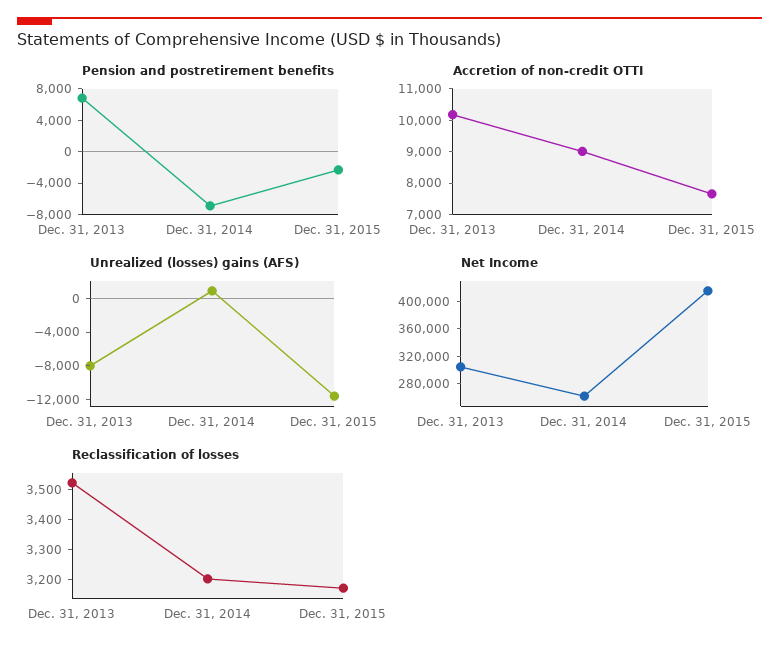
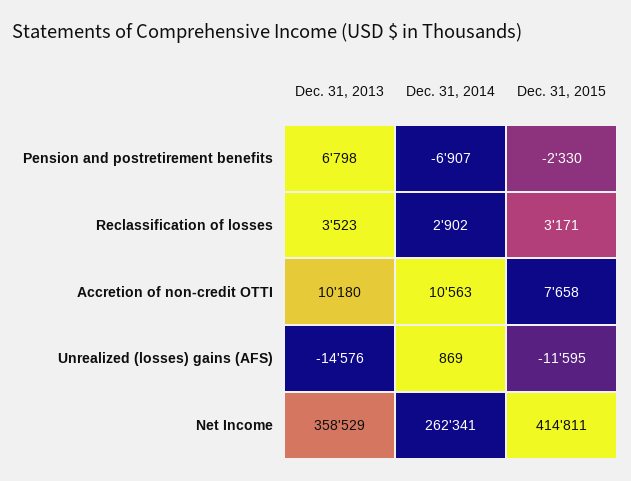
Accretion of non-credit OTTI, Dec. 31, 2014: 9000 -> 10563
Unrealized (losses) gains (AFS), Dec. 31, 2013: -8000 -> -14576
Net Income, Dec. 31, 2013: 300000 -> 358529
Reclassification of losses, Dec. 31, 2014: 3200 -> 2902

